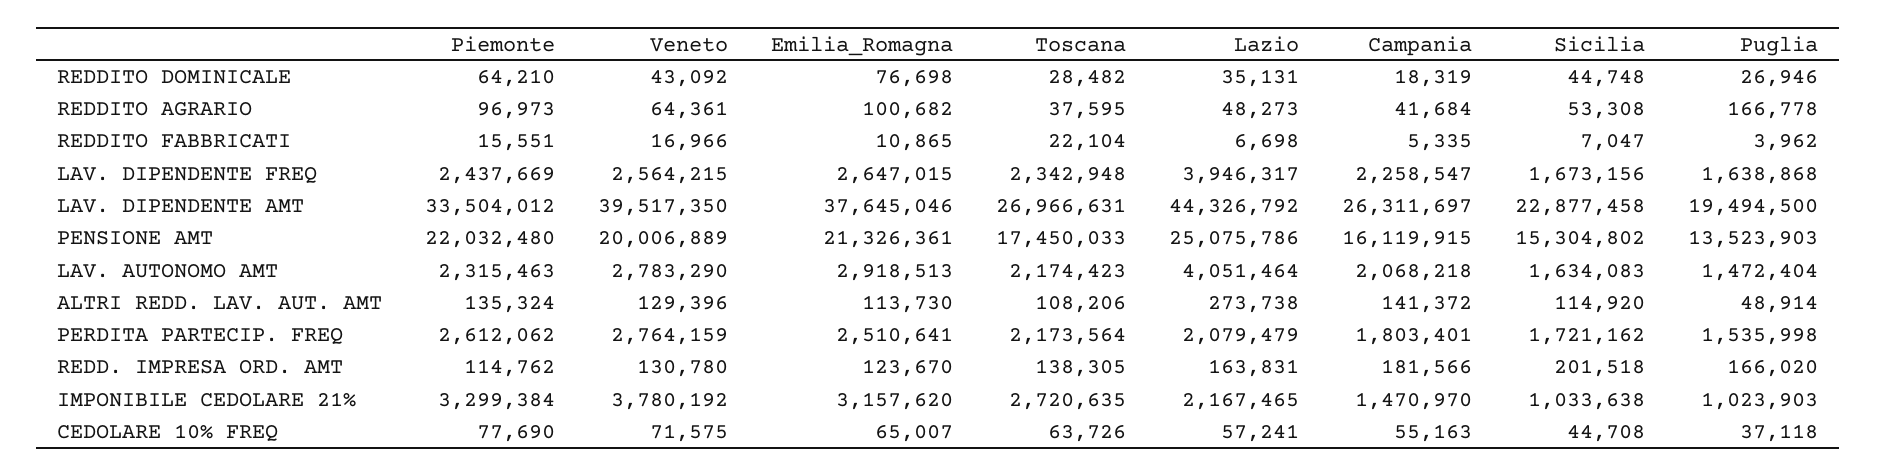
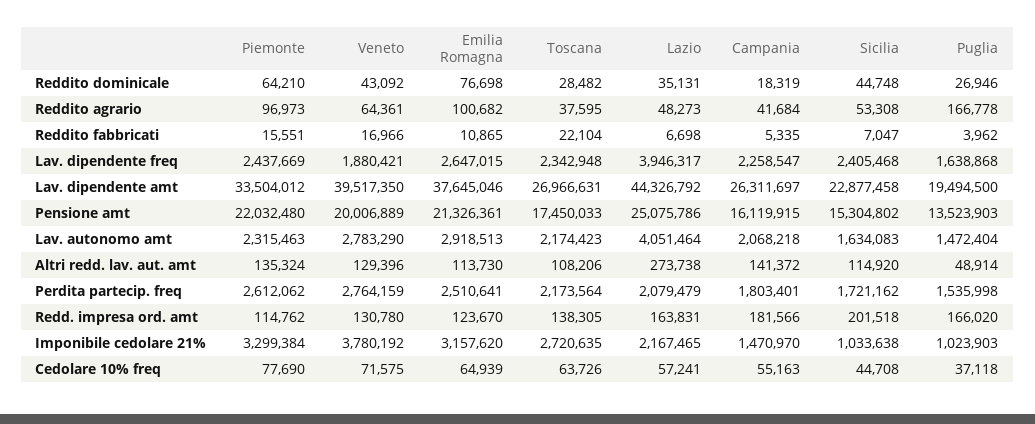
Veneto, LAV. DIPENDENTE FREQ: 2564215 -> 1880421
Sicilia, LAV. DIPENDENTE FREQ: 1673156 -> 2405468
Emilia_Romagna, CEDOLARE 10% FREQ: 65007 -> 64939

